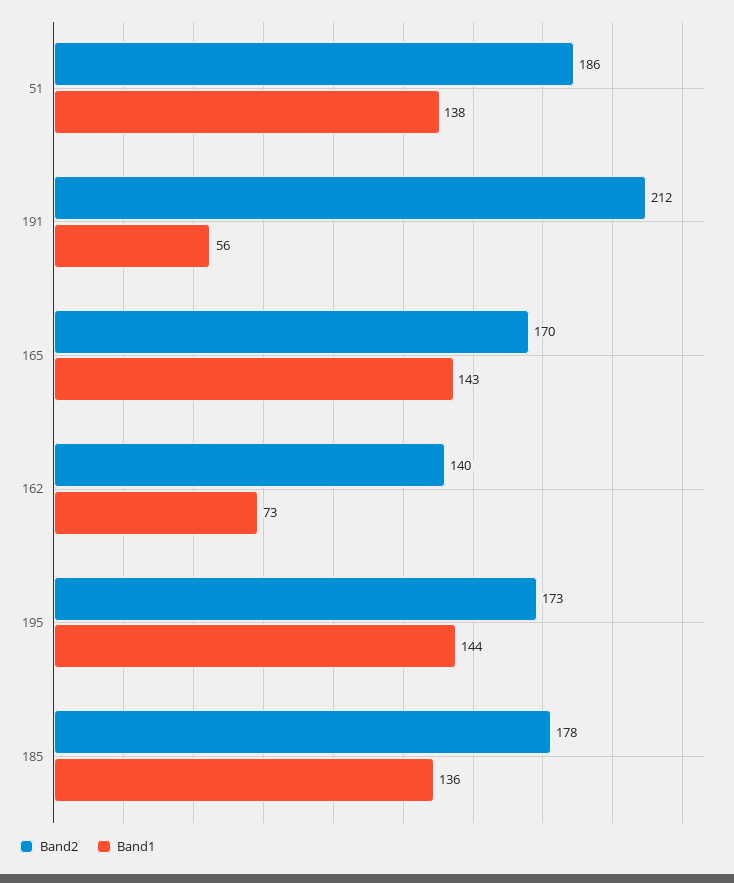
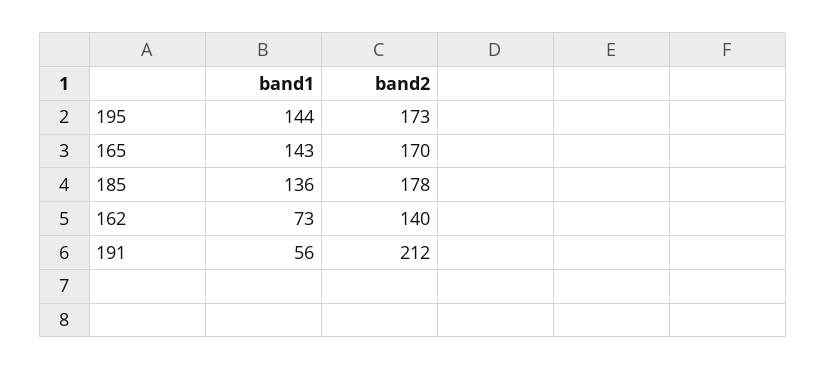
Band2, 51: 186 -> none
Band1, 51: 138 -> none

